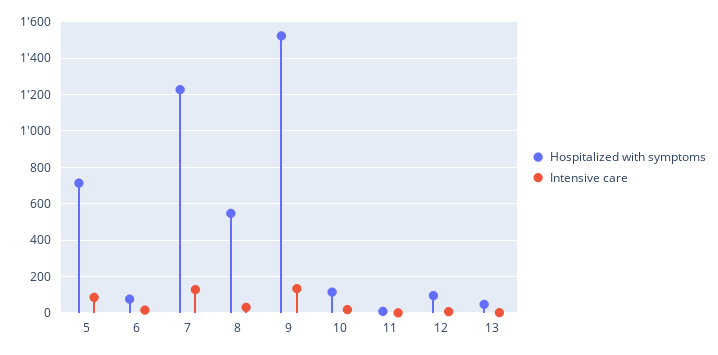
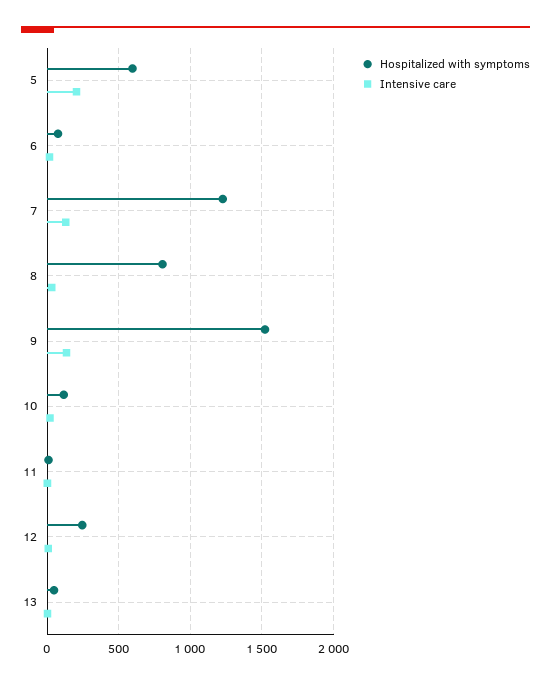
Hospitalized with symptoms, 5: 700 -> 600
Intensive care, 5: 100 -> 200
Hospitalized with symptoms, 8: 550 -> 800
Hospitalized with symptoms, 12: 100 -> 250

